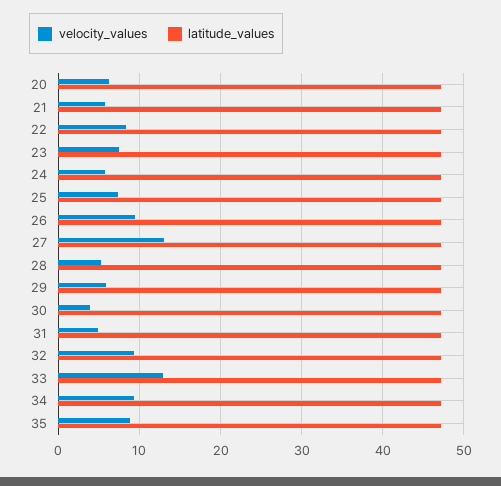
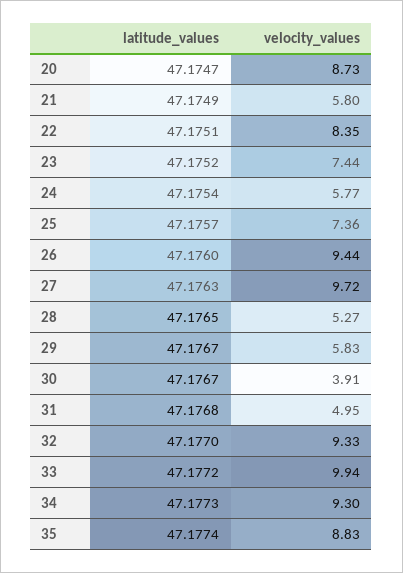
velocity_values, 20: 6 -> 8.73
velocity_values, 27: 13 -> 9.72
velocity_values, 33: 13 -> 9.94

